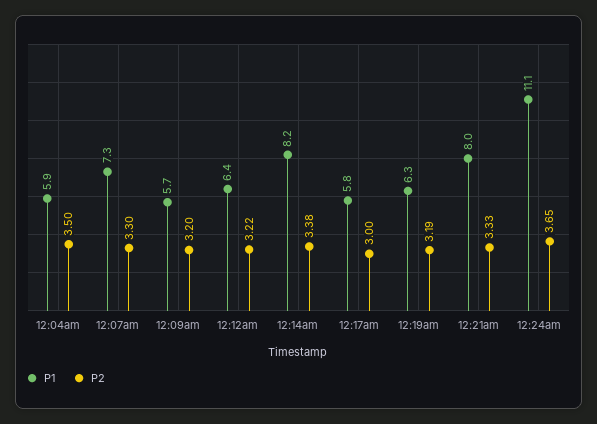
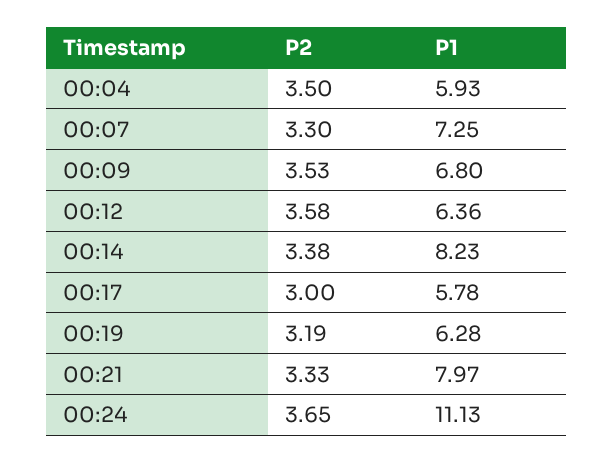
P1, 12:09am: 5.7 -> 6.8
P2, 12:09am: 3.2 -> 3.53
P2, 12:12am: 3.22 -> 3.58

